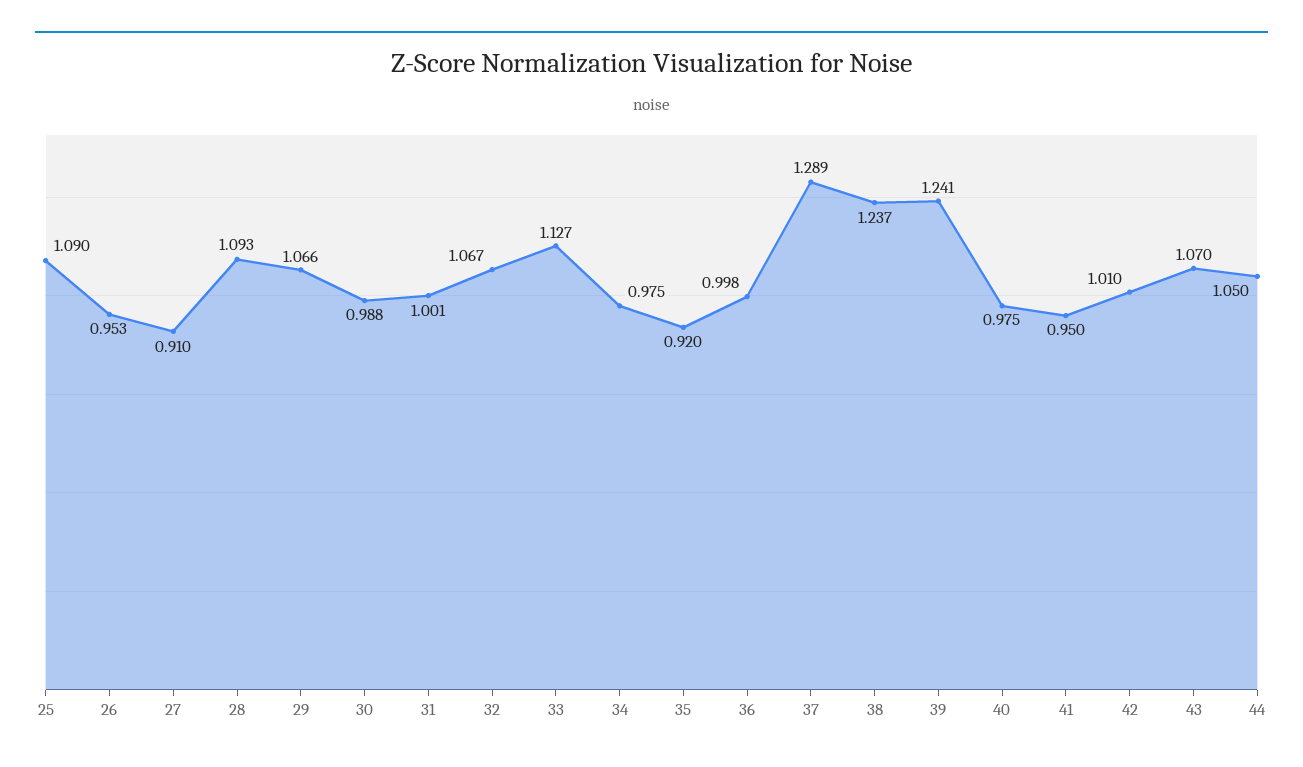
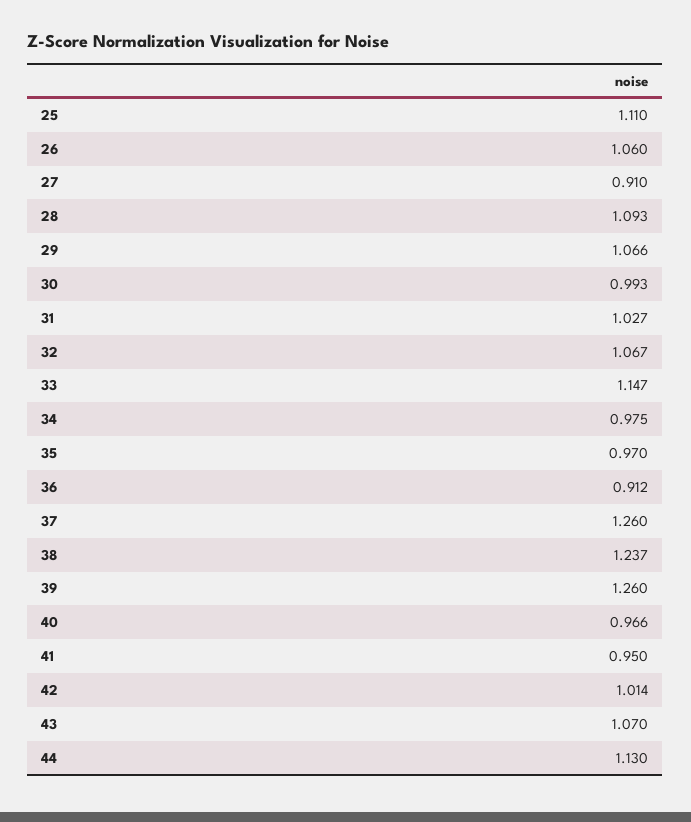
25: 1.09 -> 1.11
26: 0.953 -> 1.06
30: 0.988 -> 0.993
31: 1.001 -> 1.027
33: 1.127 -> 1.147
35: 0.92 -> 0.97
36: 0.998 -> 0.912
37: 1.289 -> 1.26
39: 1.241 -> 1.26
40: 0.975 -> 0.966
42: 1.01 -> 1.014
44: 1.05 -> 1.13

